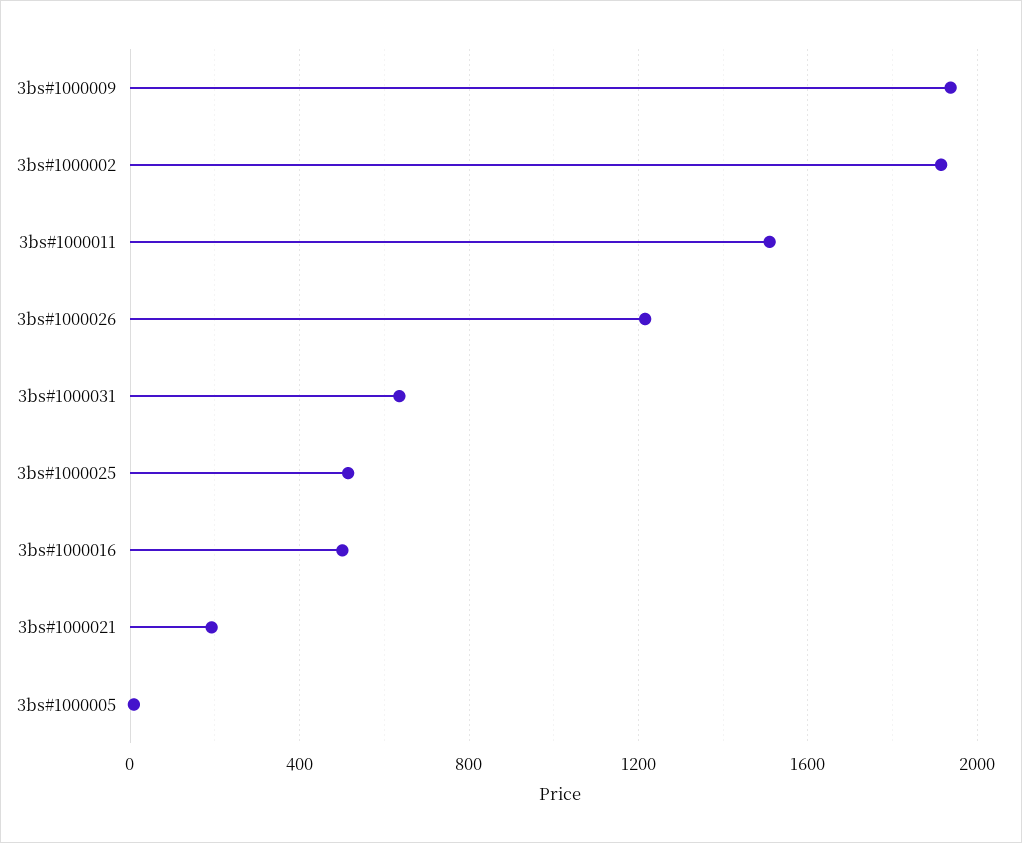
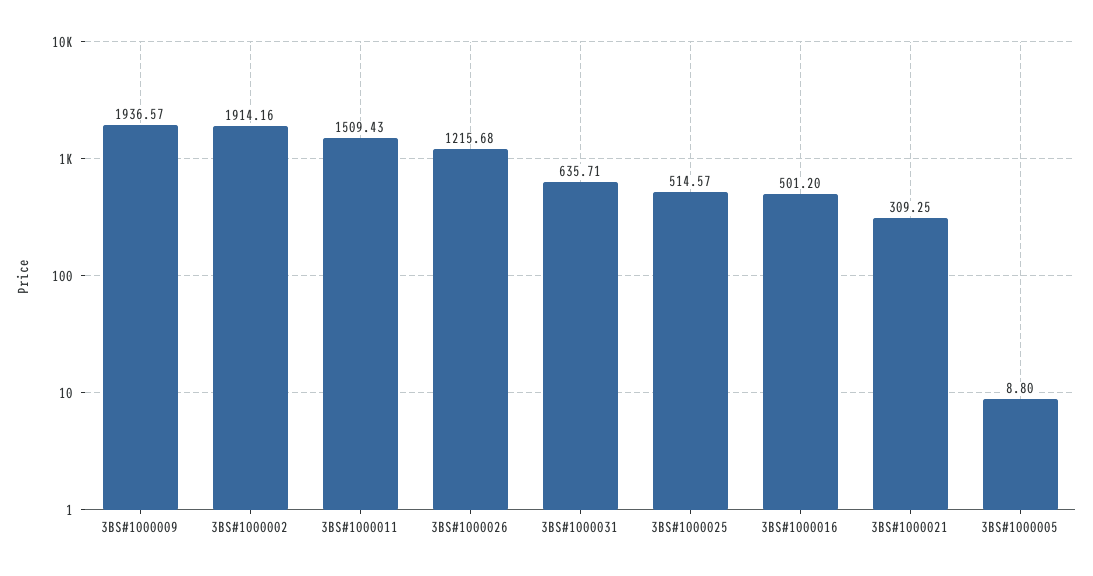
3bs#1000021: 200 -> 309.25

